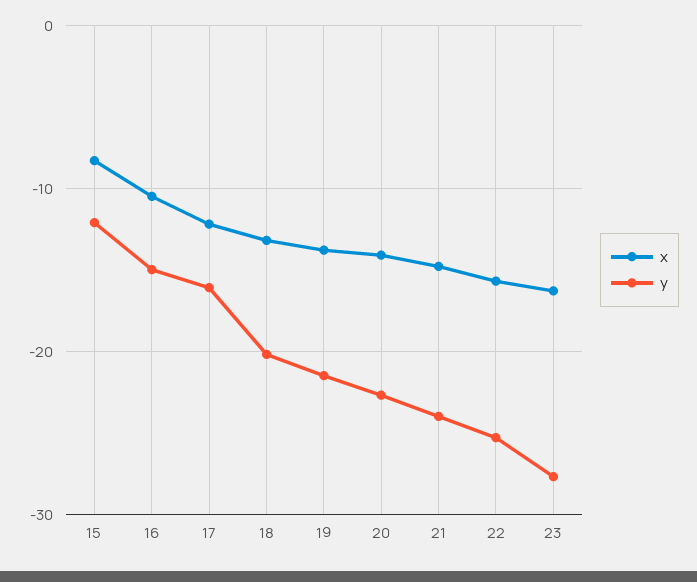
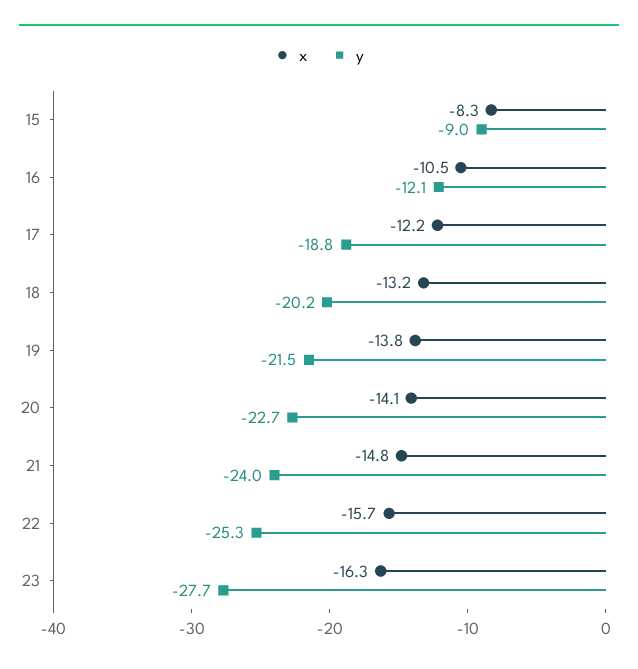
y, 15: -12 -> -9
y, 16: -15 -> -12.1
y, 17: -16 -> -18.8

